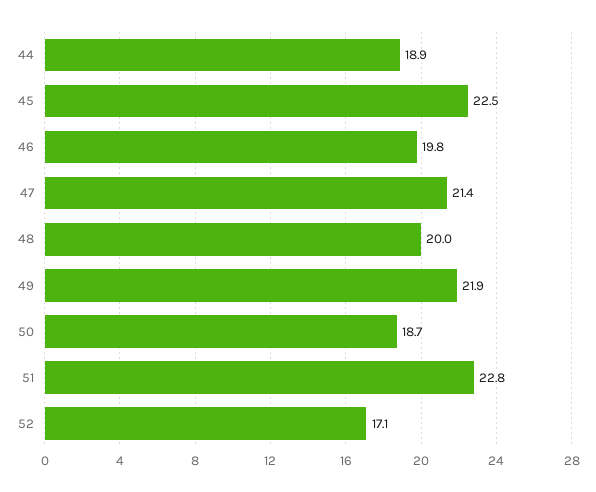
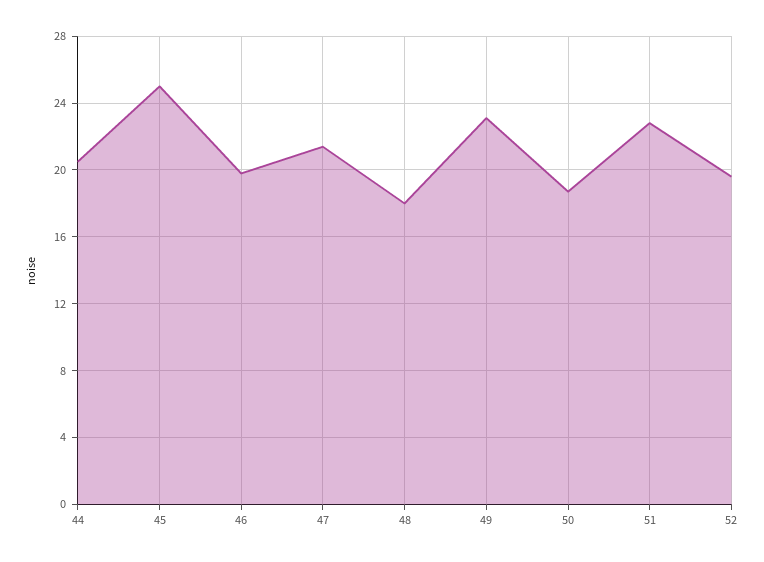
44: 18.9 -> 20.5
45: 22.5 -> 25
48: 20 -> 18
49: 21.9 -> 23
52: 17.1 -> 19.5

